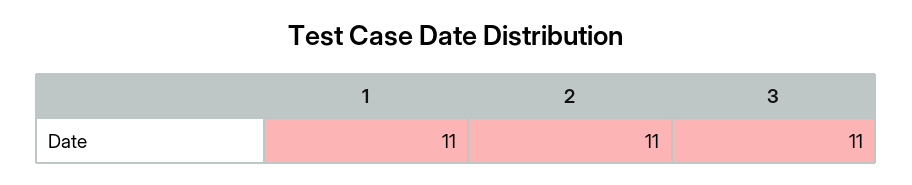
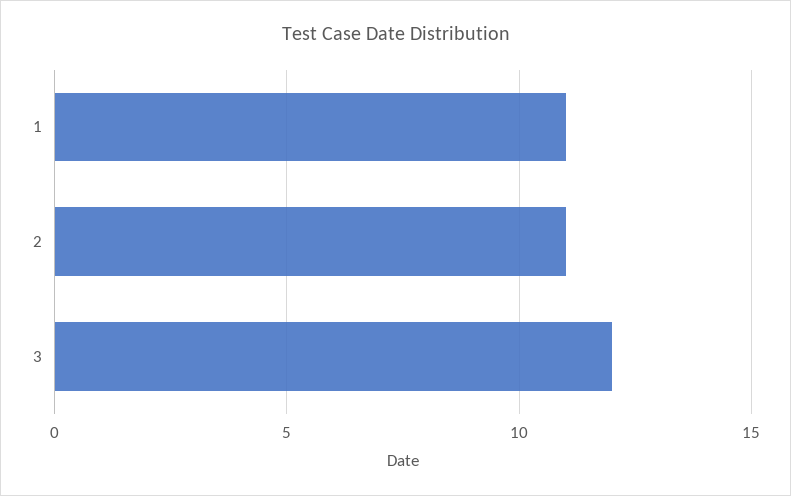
3: 11 -> 12

